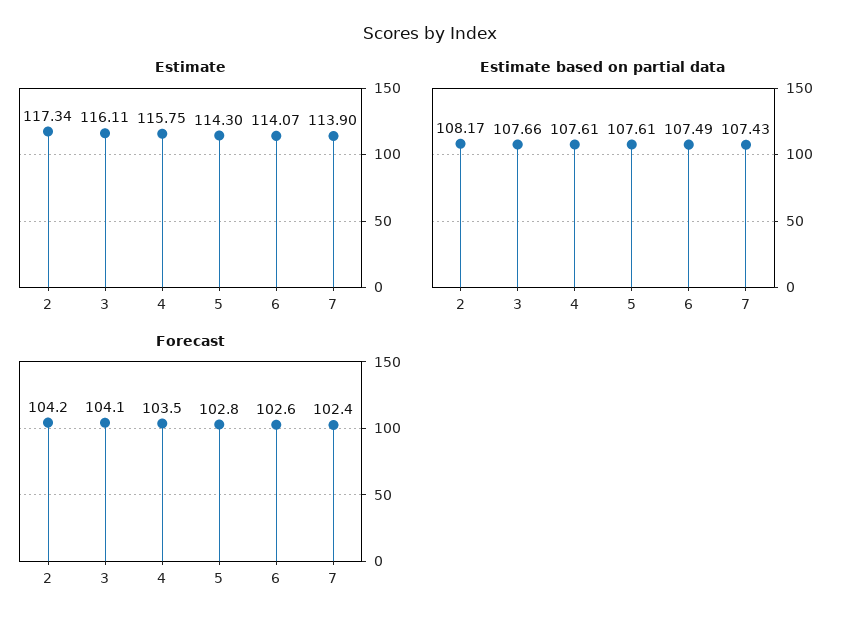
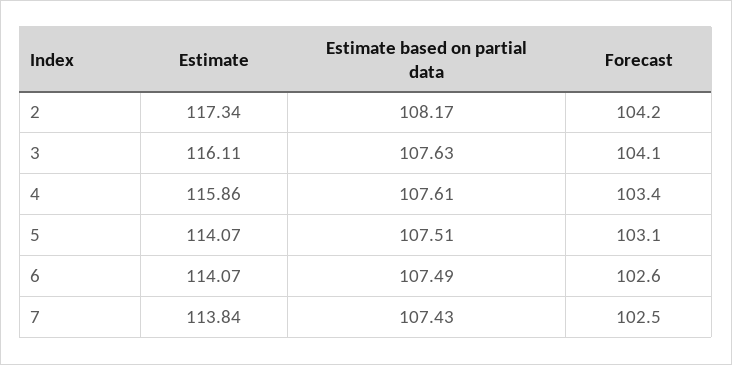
Estimate, 4: 115.75 -> 115.86
Estimate, 5: 114.3 -> 114.07
Estimate, 7: 113.9 -> 113.84
Estimate based on partial data, 3: 107.66 -> 107.63
Estimate based on partial data, 5: 107.61 -> 107.51
Forecast, 4: 103.5 -> 103.4
Forecast, 5: 102.8 -> 103.1
Forecast, 7: 102.4 -> 102.5

